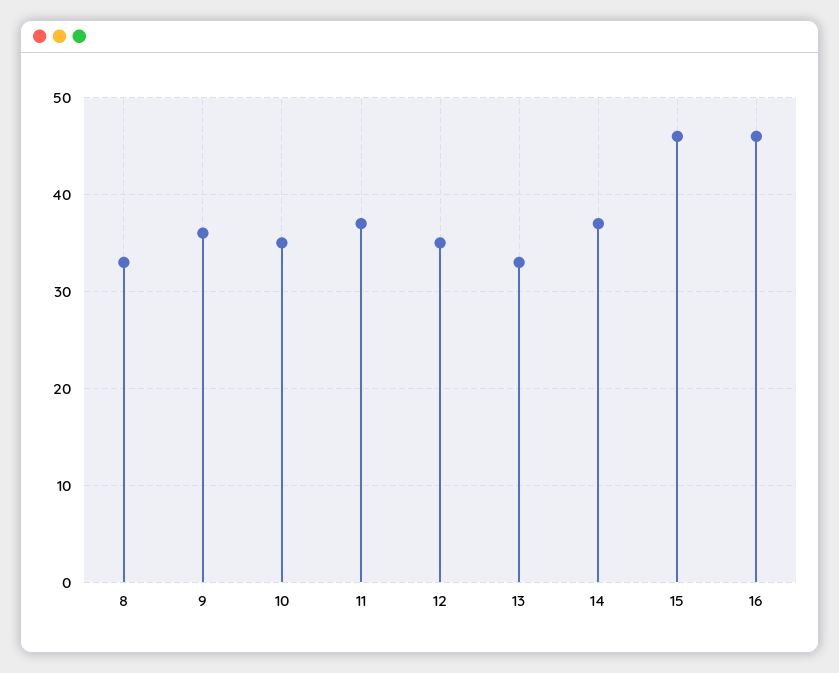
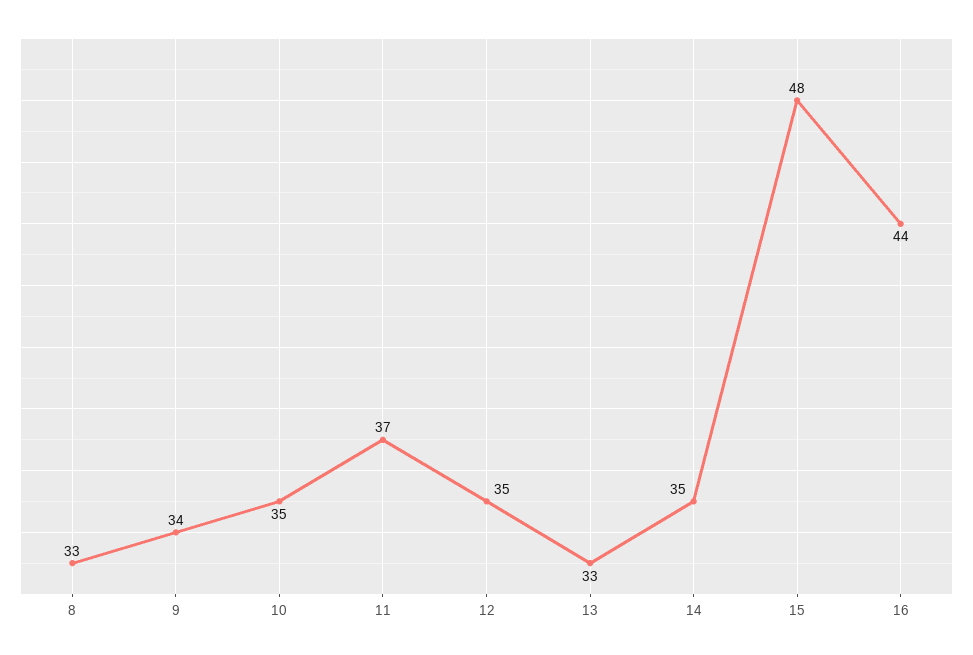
9: 36 -> 34
14: 37 -> 35
15: 46 -> 48
16: 46 -> 44

